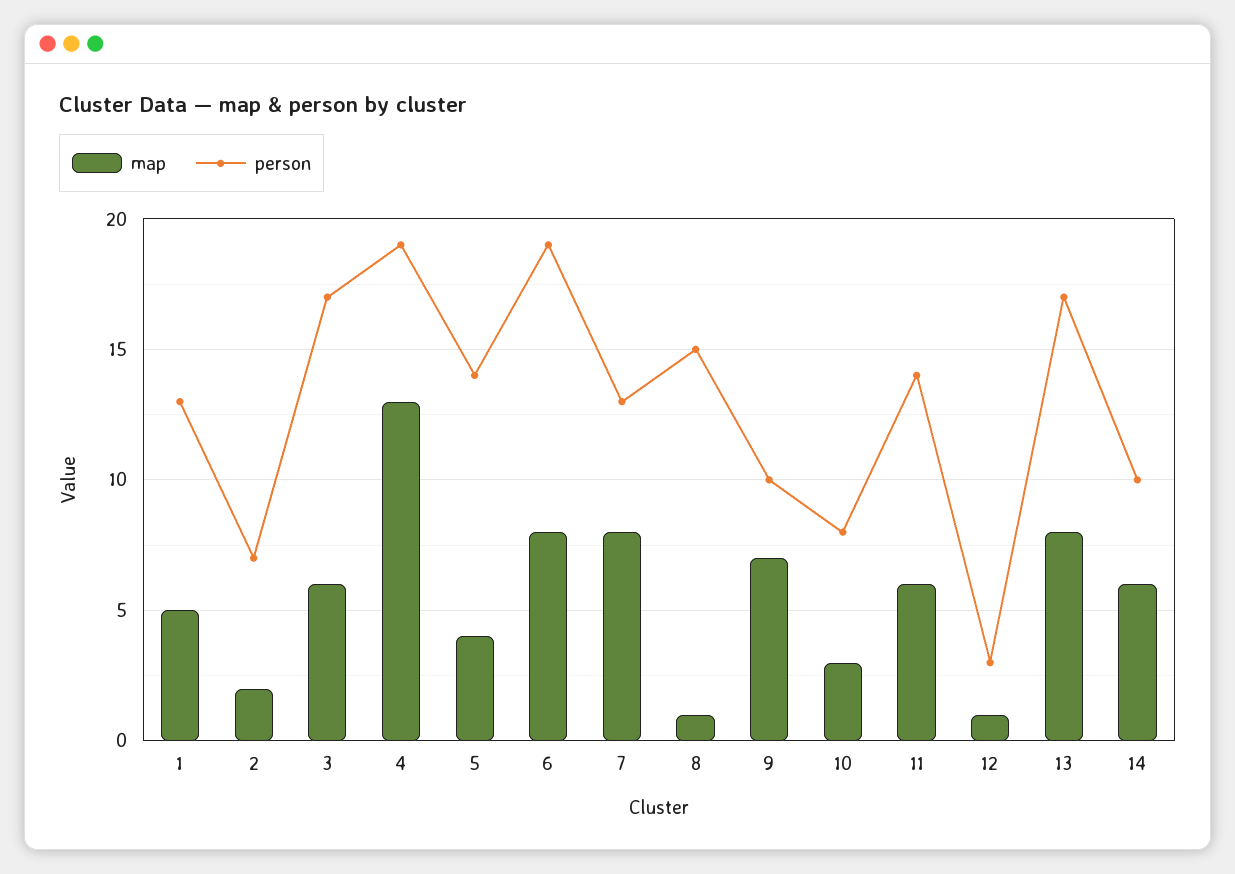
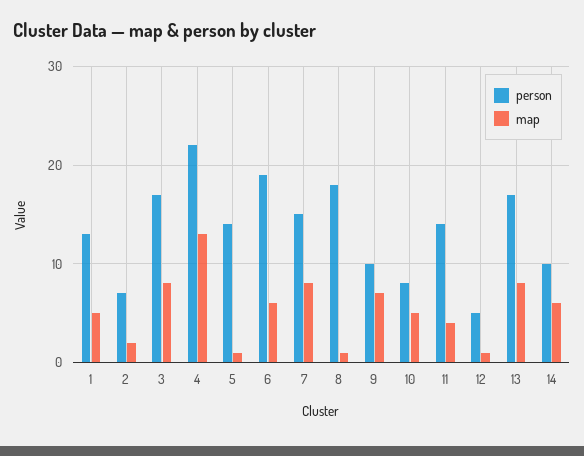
map, 3: 6 -> 8
person, 4: 19 -> 22
map, 5: 4 -> 1
map, 6: 8 -> 6
person, 7: 13 -> 15
person, 8: 15 -> 18
map, 10: 3 -> 5
map, 11: 6 -> 4
person, 12: 3 -> 5

